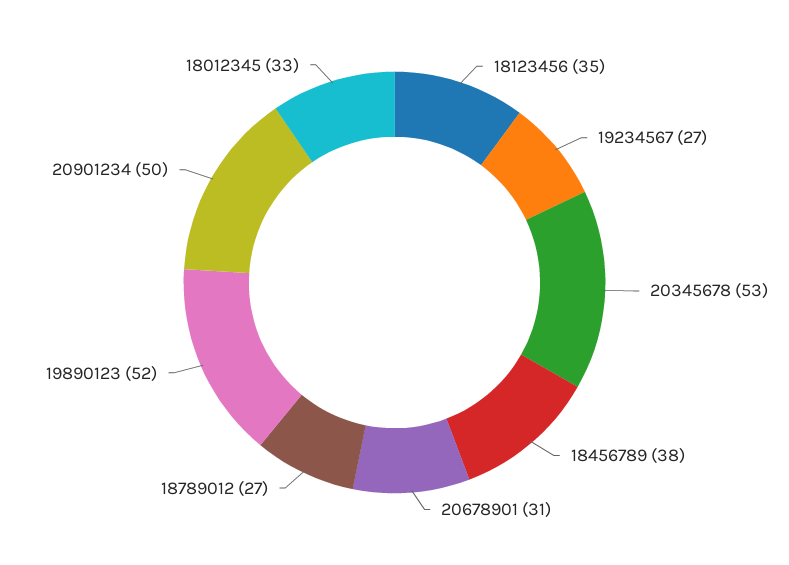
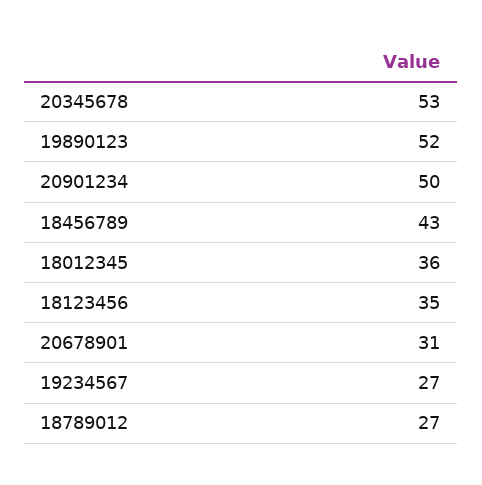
18456789: 38 -> 43
18012345: 33 -> 36

